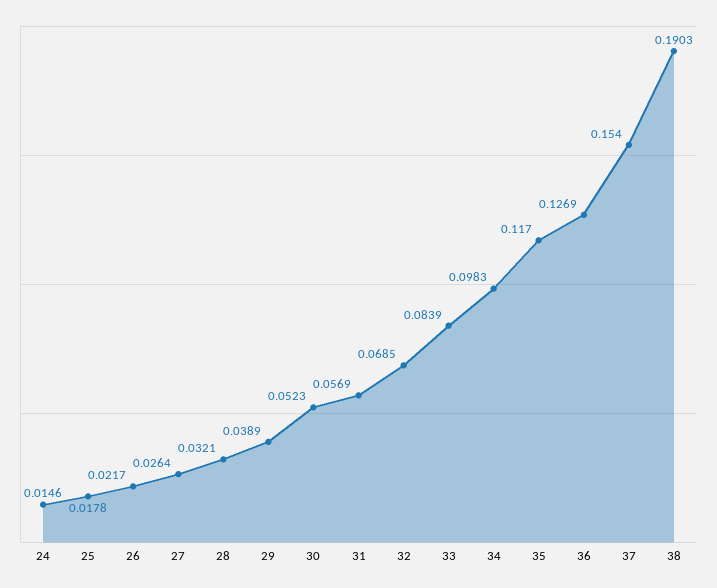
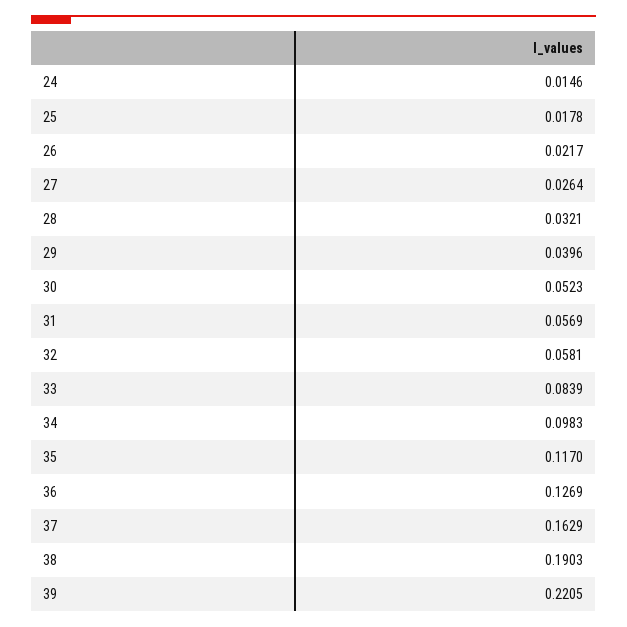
29: 0.0389 -> 0.0396
32: 0.0685 -> 0.0581
37: 0.154 -> 0.1629
39: none -> 0.2205

